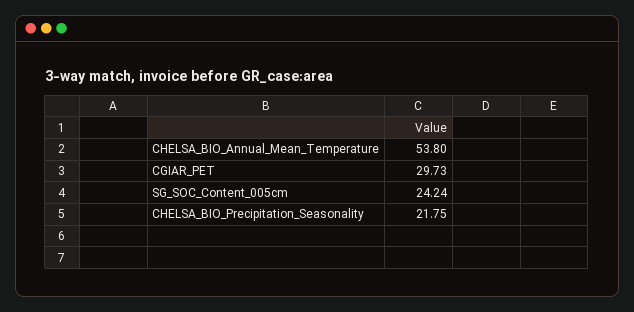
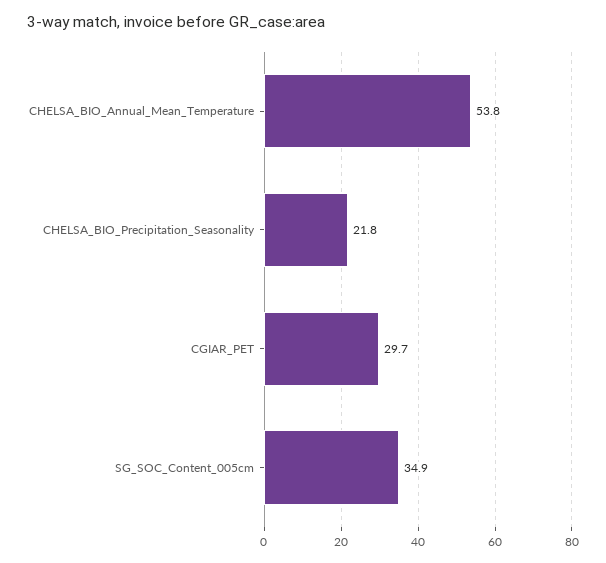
SG_SOC_Content_005cm: 24.24 -> 34.9

